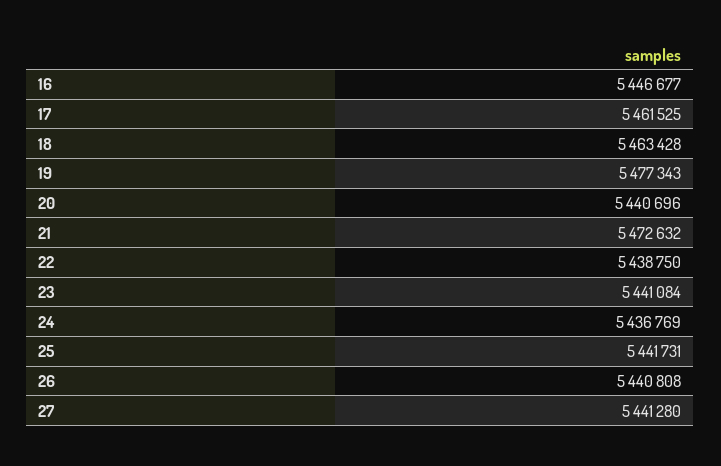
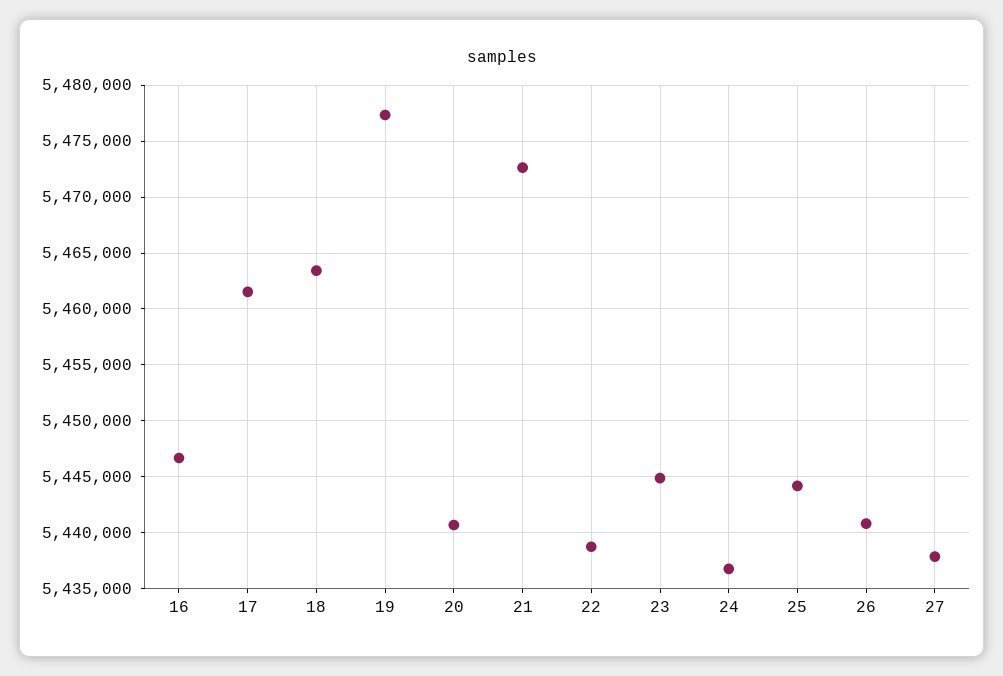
23: 5441084 -> 5445000
25: 5441731 -> 5444000
27: 5441280 -> 5438000

